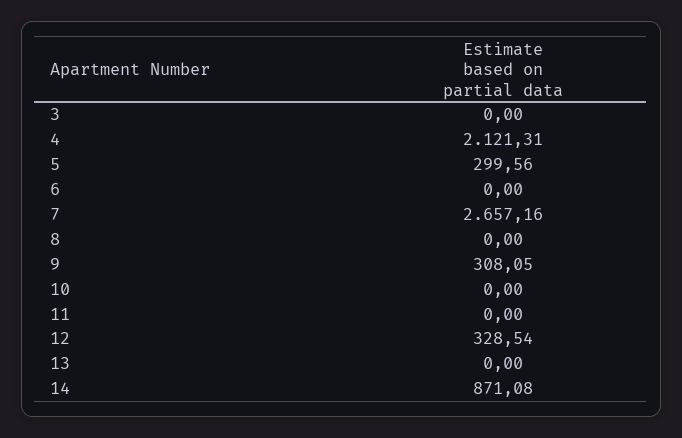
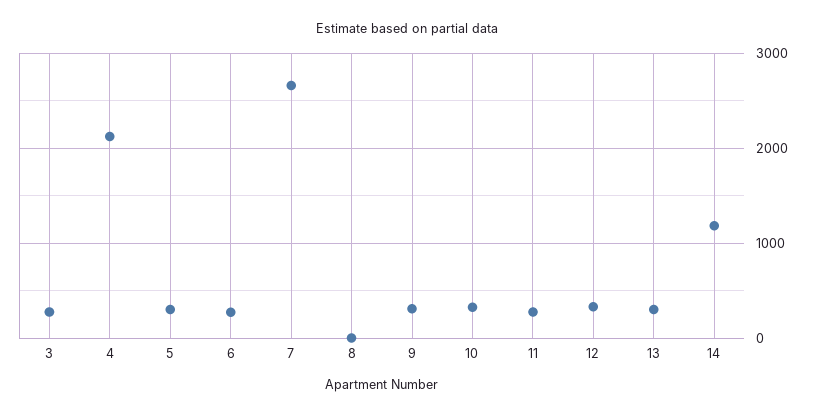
3: 0 -> 300
6: 0 -> 300
10: 0 -> 300
11: 0 -> 300
13: 0 -> 300
14: 871.08 -> 1200

